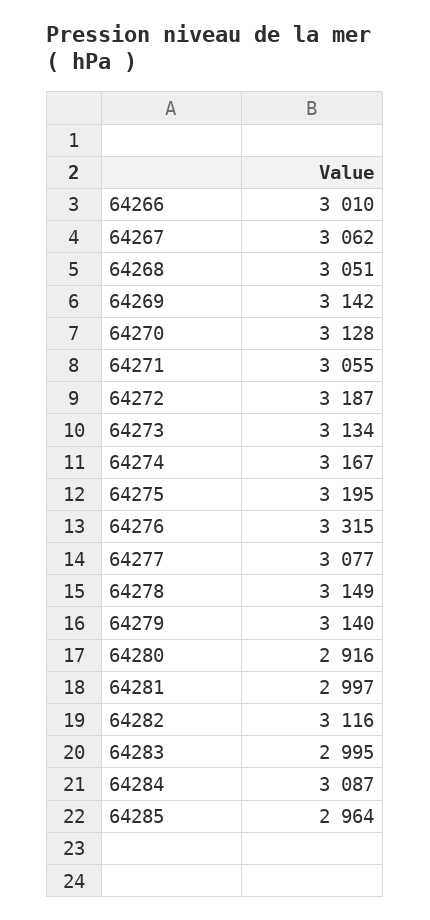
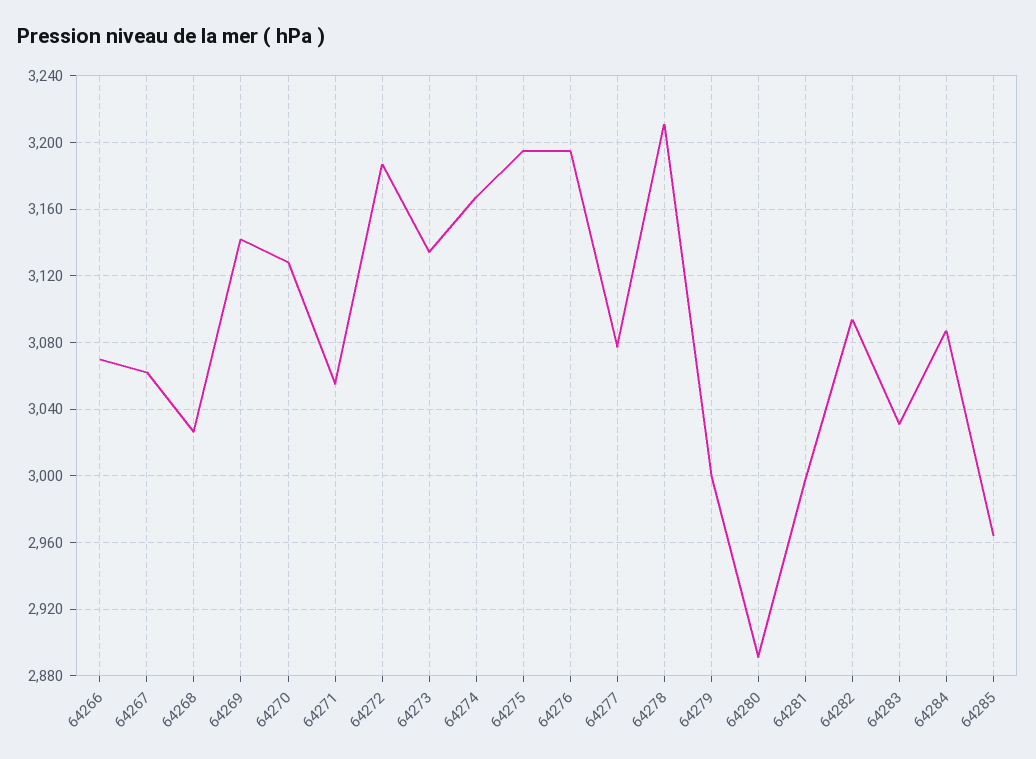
64266: 3010 -> 3070
64268: 3051 -> 3025
64276: 3315 -> 3195
64278: 3149 -> 3210
64279: 3140 -> 3000
64280: 2916 -> 2890
64282: 3116 -> 3095
64283: 2995 -> 3030

